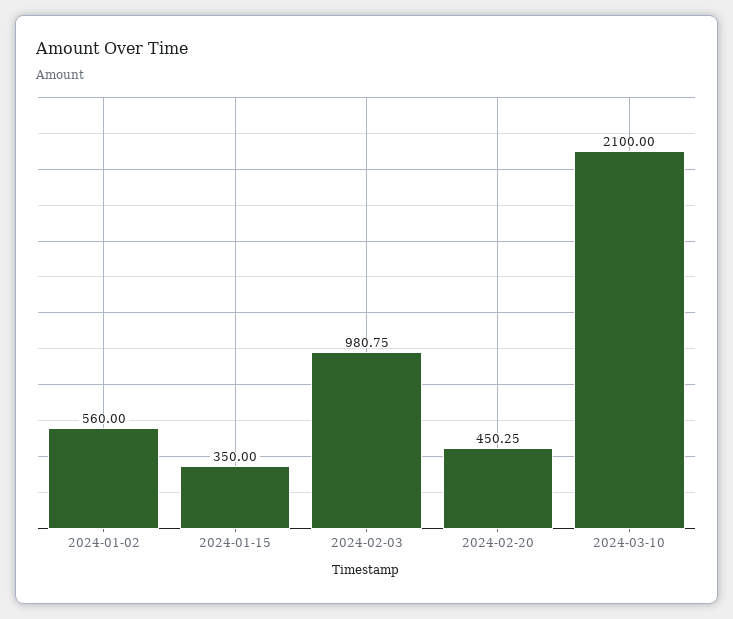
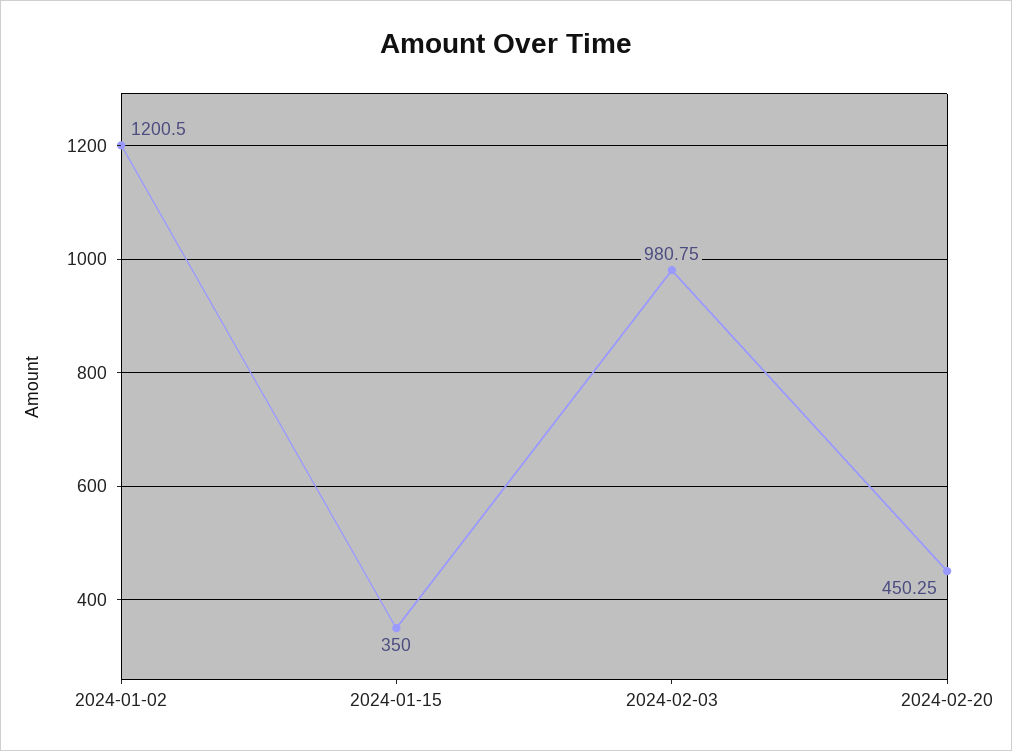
2024-01-02: 560 -> 1200.5
2024-03-10: 2100 -> none

